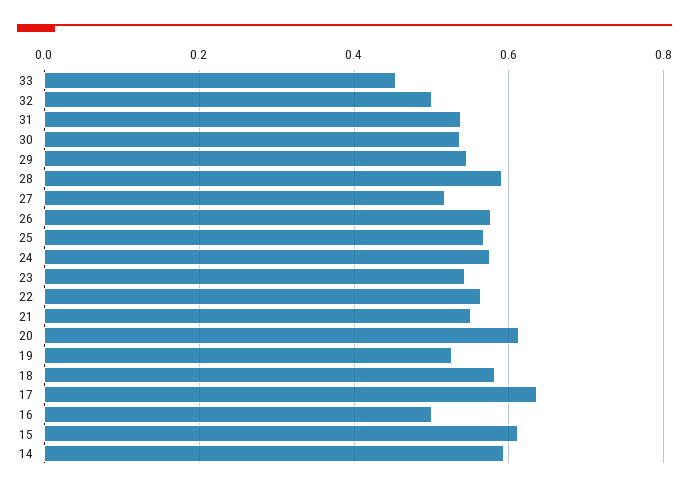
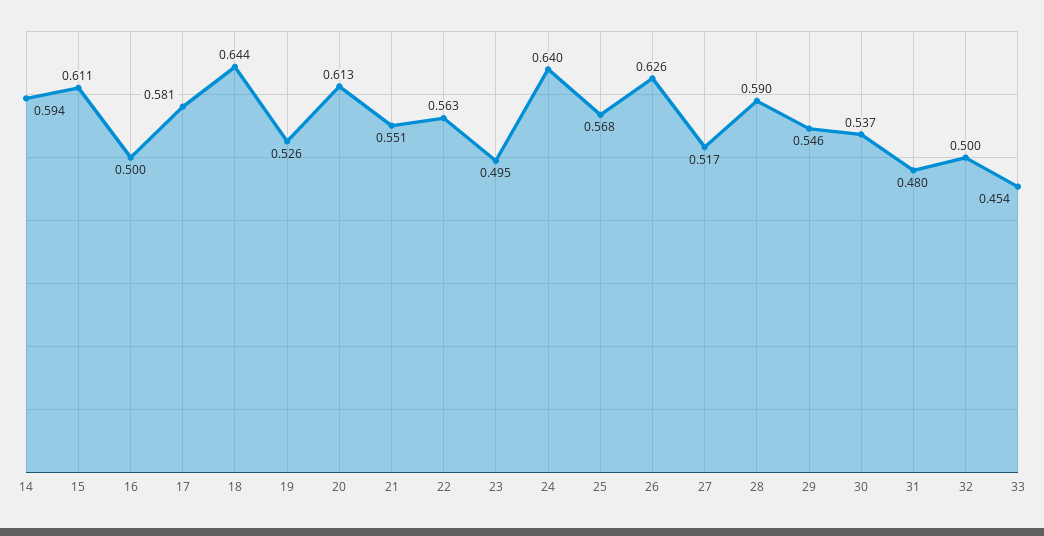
31: 0.54 -> 0.48
26: 0.58 -> 0.626
24: 0.58 -> 0.64
23: 0.54 -> 0.495
18: 0.58 -> 0.644
17: 0.64 -> 0.581

